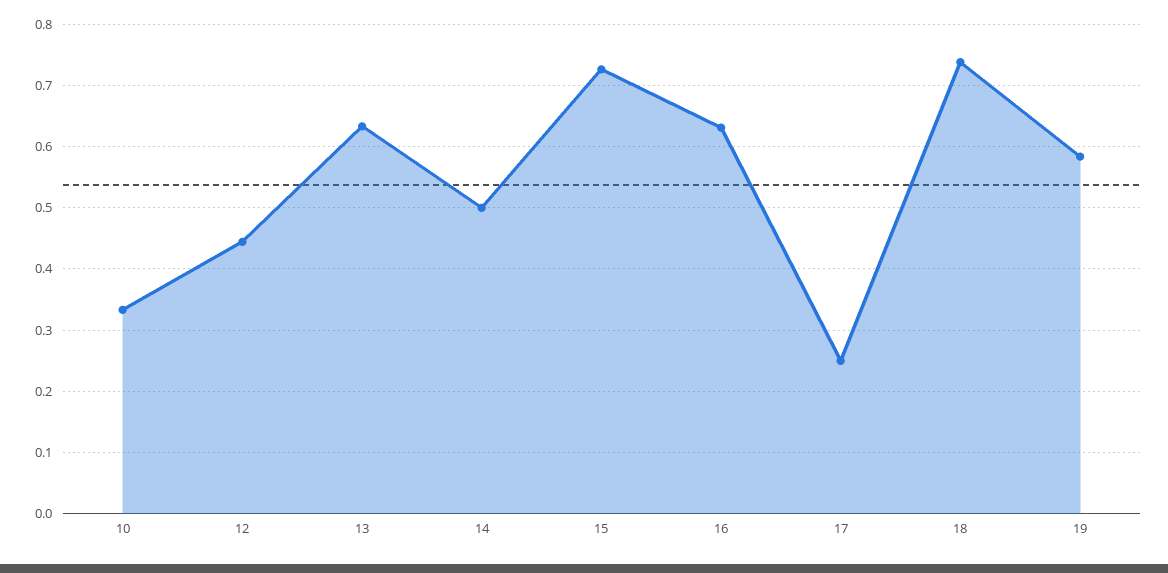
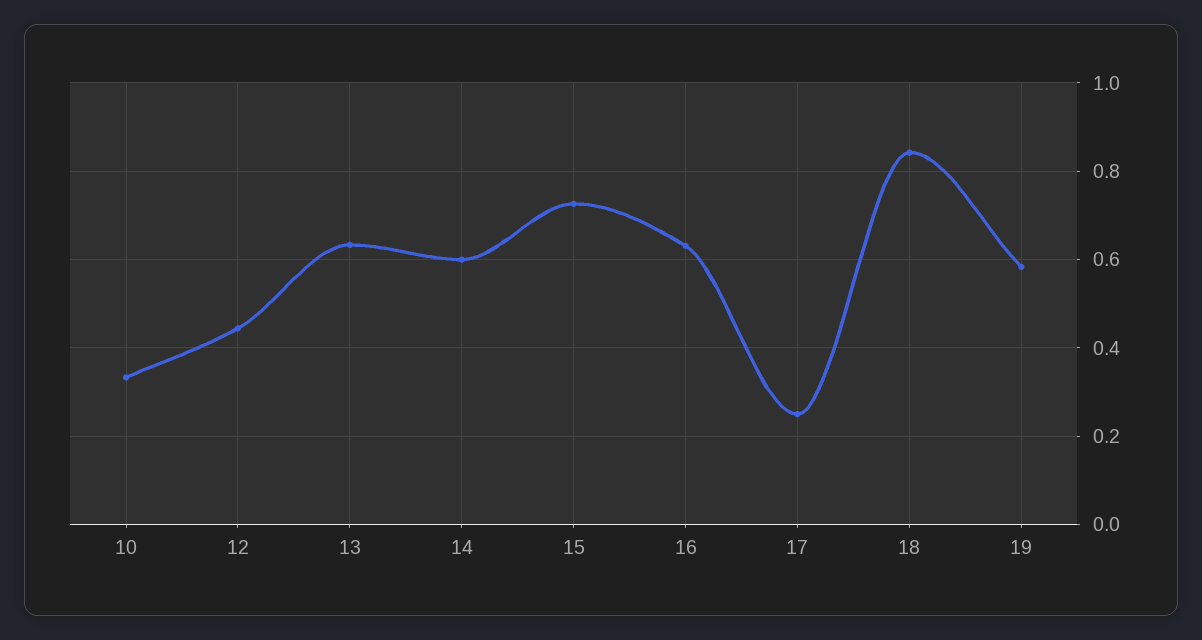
14: 0.5 -> 0.6
18: 0.74 -> 0.84

